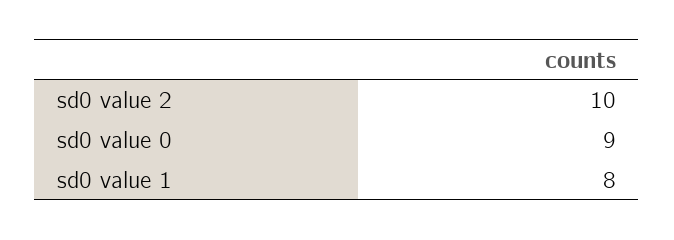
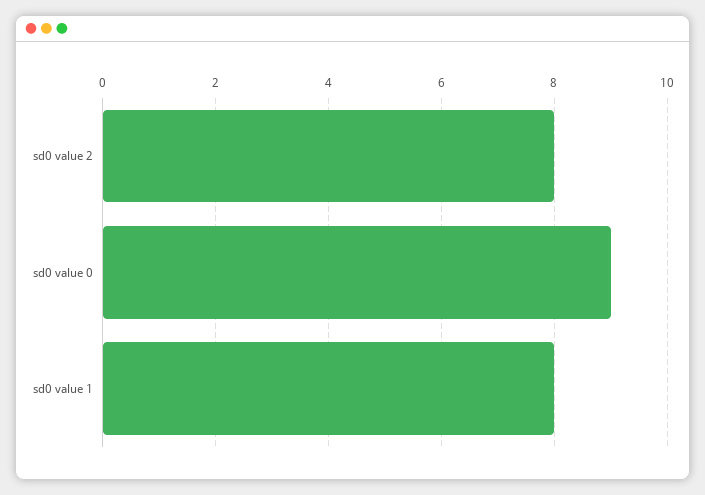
sd0 value 2: 10 -> 8

